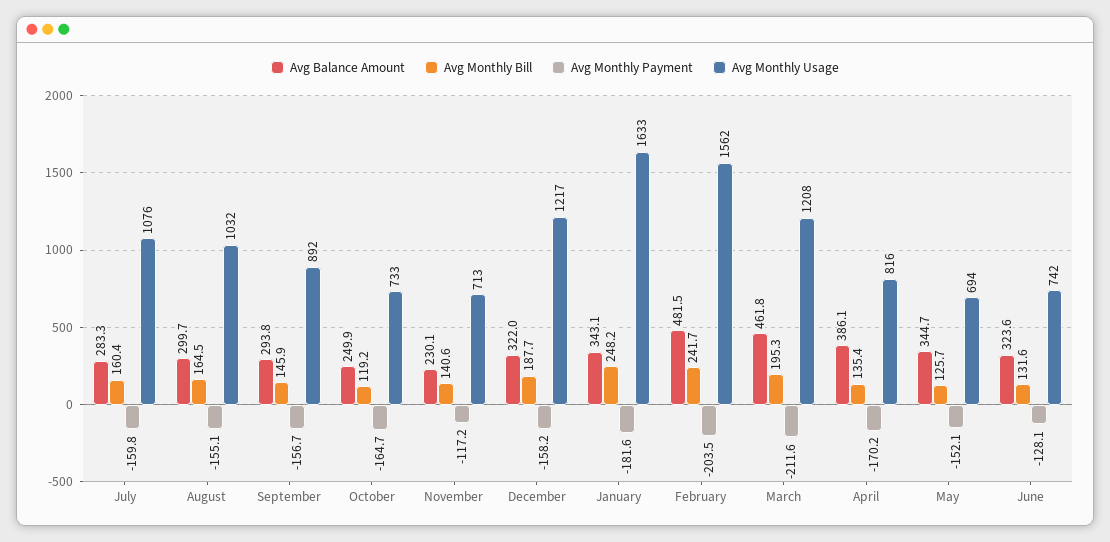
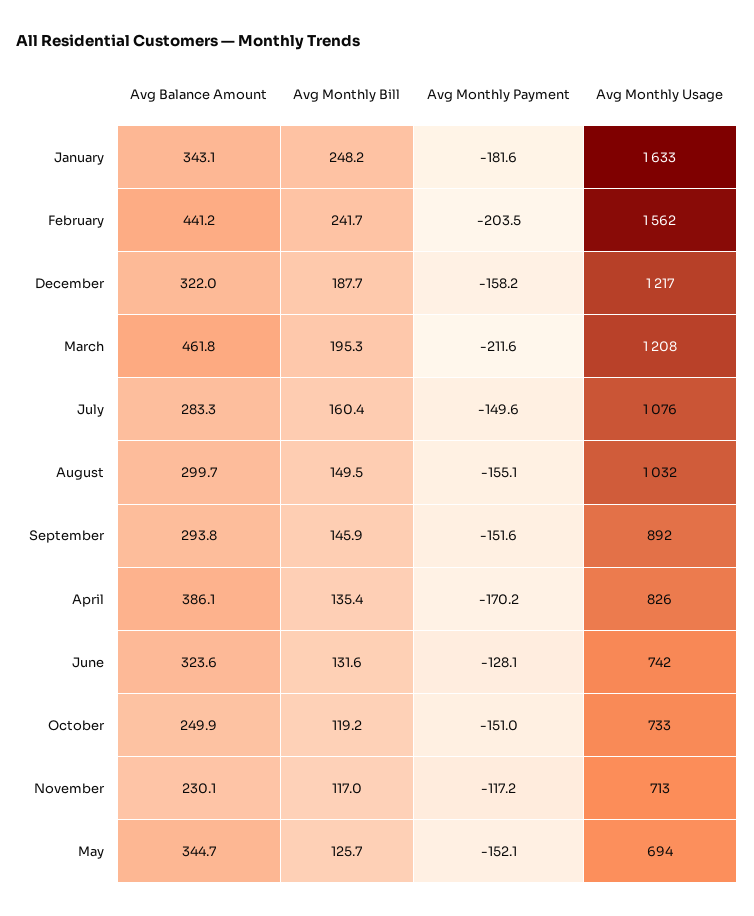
Avg Monthly Payment, July: -159.8 -> -149.6
Avg Monthly Bill, August: 164.5 -> 149.5
Avg Monthly Payment, September: -156.7 -> -151.6
Avg Monthly Payment, October: -164.7 -> -151
Avg Monthly Bill, November: 140.6 -> 117
Avg Balance Amount, February: 481.5 -> 441.2
Avg Monthly Usage, April: 816 -> 826

